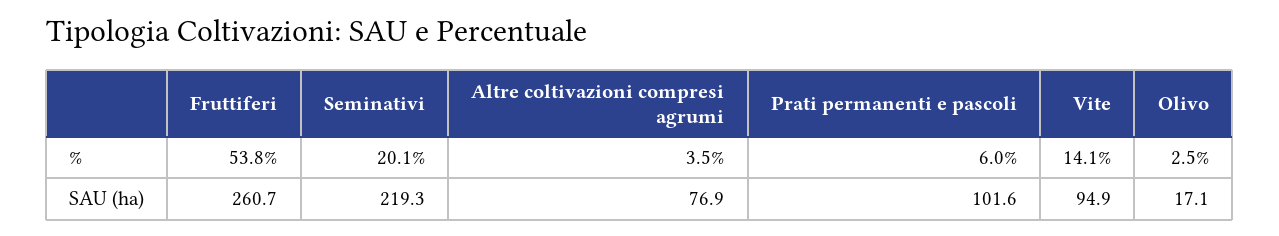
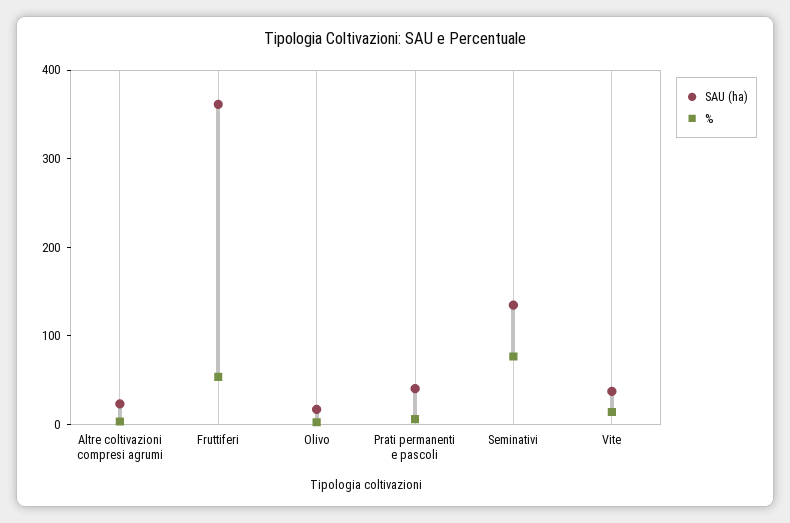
%, Seminativi: 20.1 -> 80
SAU (ha), Fruttiferi: 260.7 -> 360
SAU (ha), Seminativi: 219.3 -> 140
SAU (ha), Altre coltivazioni compresi agrumi: 76.9 -> 20
SAU (ha), Prati permanenti e pascoli: 101.6 -> 40
SAU (ha), Vite: 94.9 -> 40

